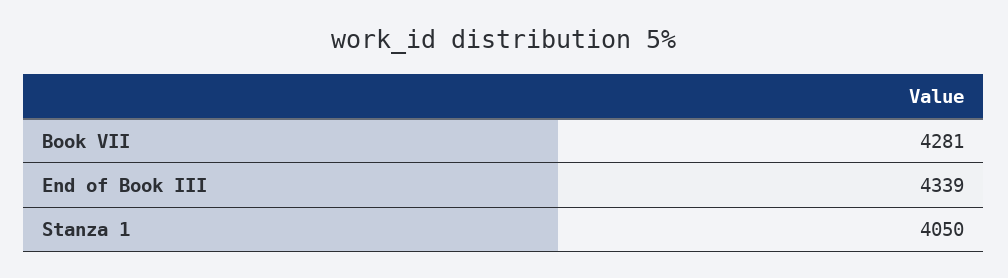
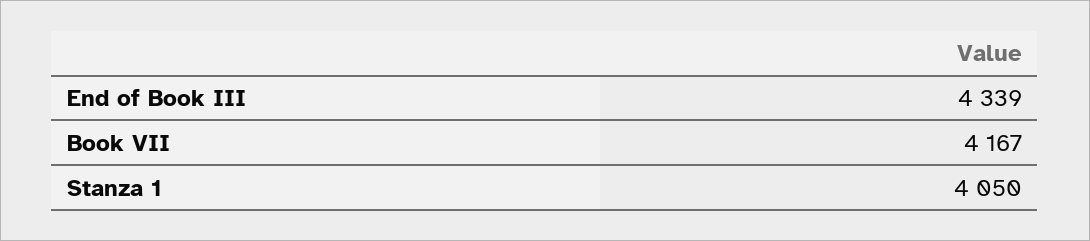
Book VII: 4281 -> 4167

